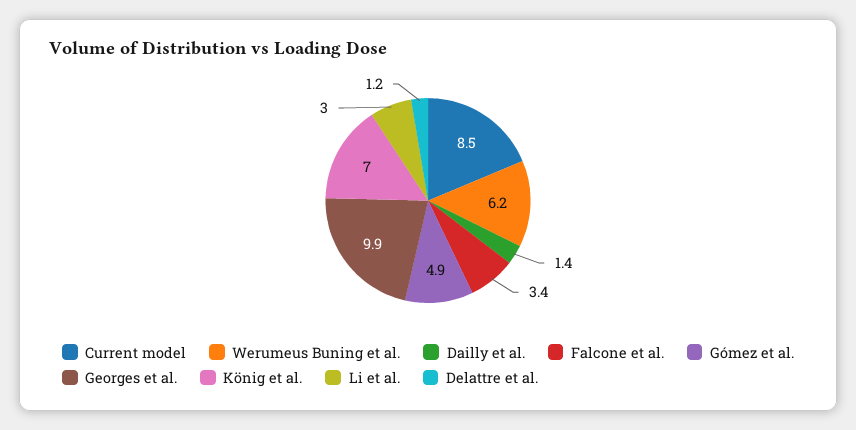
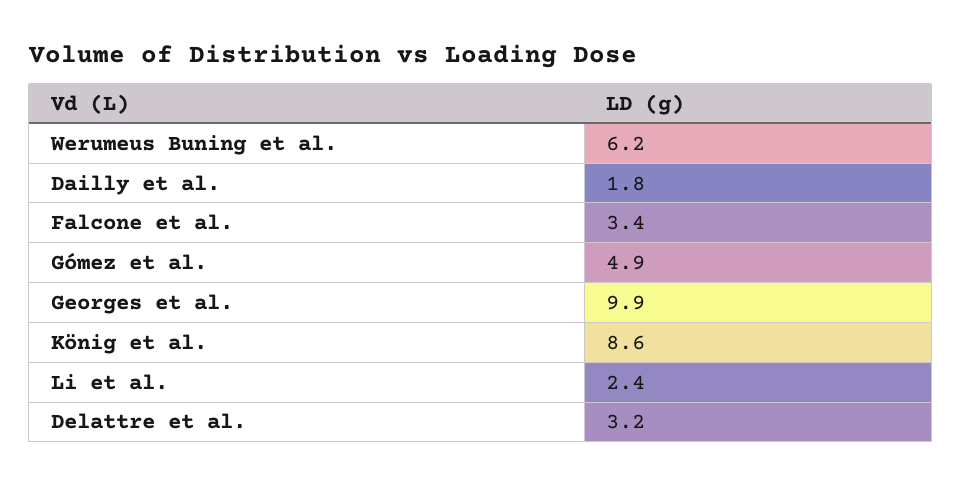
Current model: 8.5 -> none
Dailly et al.: 1.4 -> 1.8
König et al.: 7 -> 8.6
Li et al.: 3 -> 2.4
Delattre et al.: 1.2 -> 3.2

